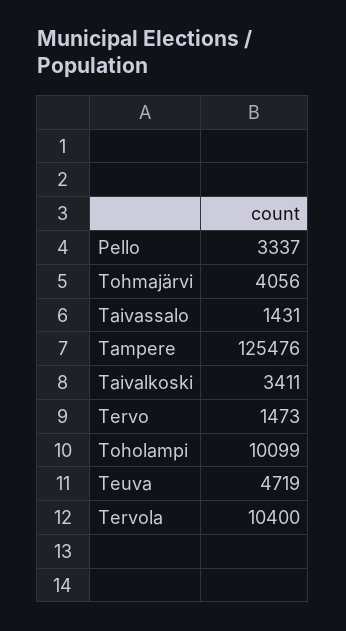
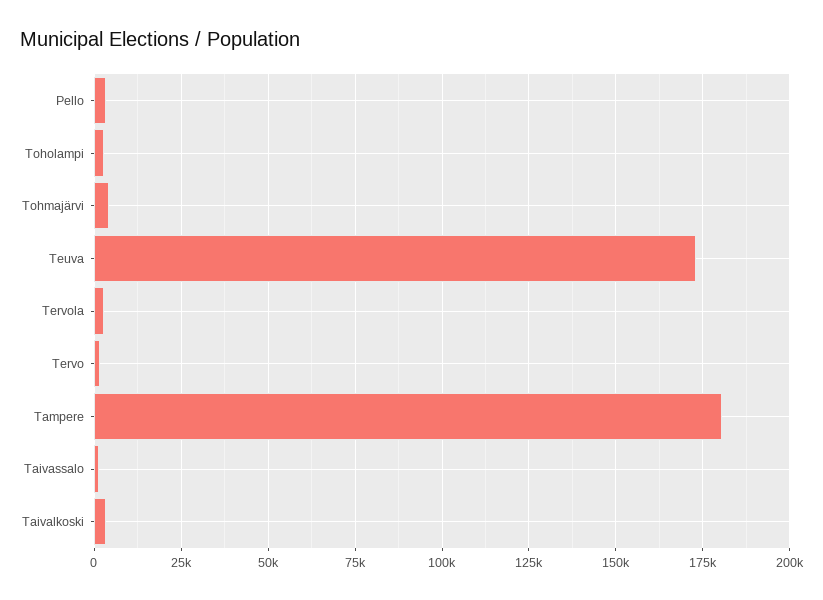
Tampere: 125476 -> 180000
Toholampi: 10099 -> 2500
Teuva: 4719 -> 172500
Tervola: 10400 -> 2500

